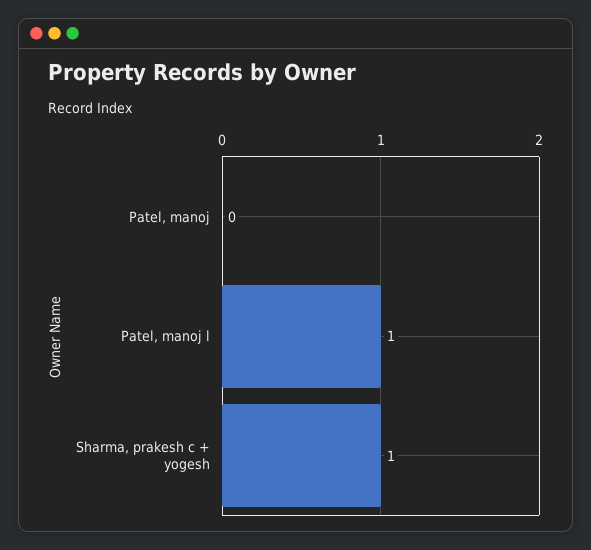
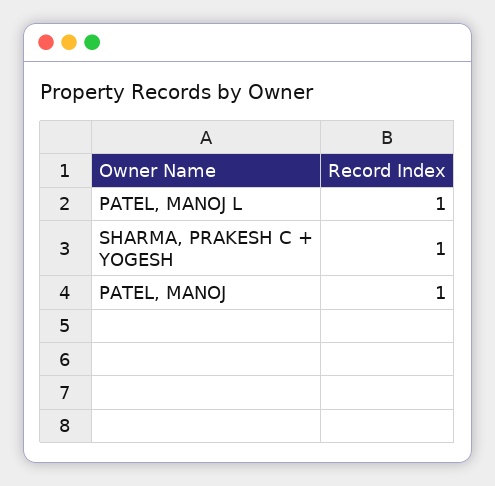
Patel, manoj: 0 -> 1

